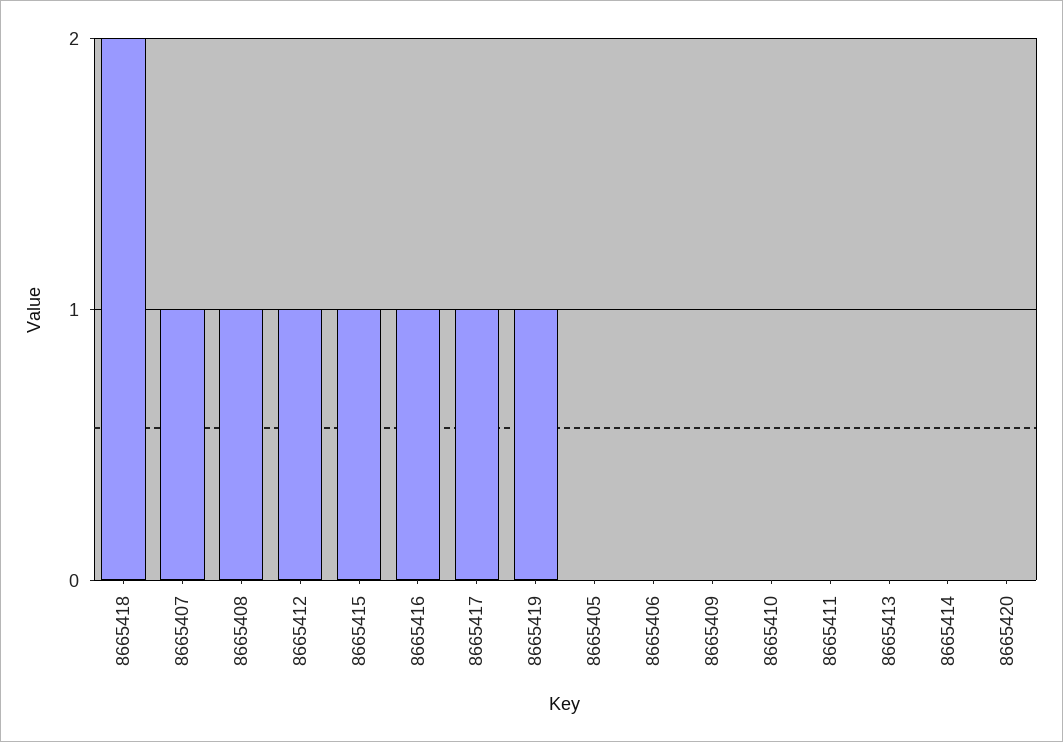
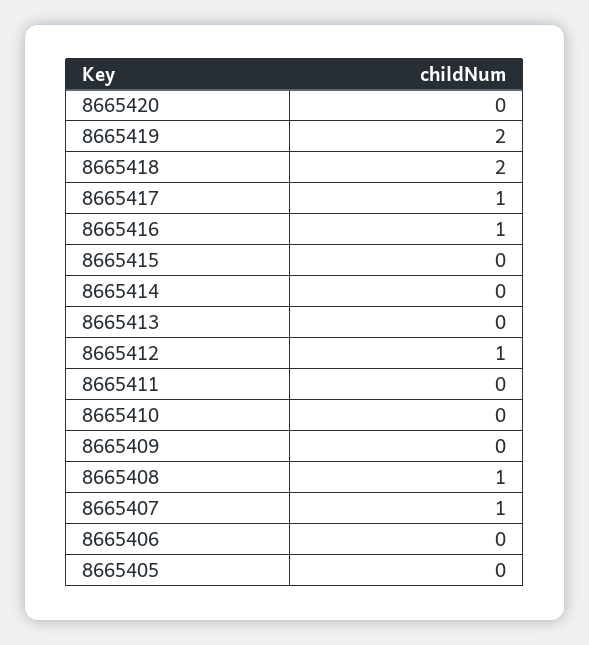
8665415: 1 -> 0
8665419: 1 -> 2

